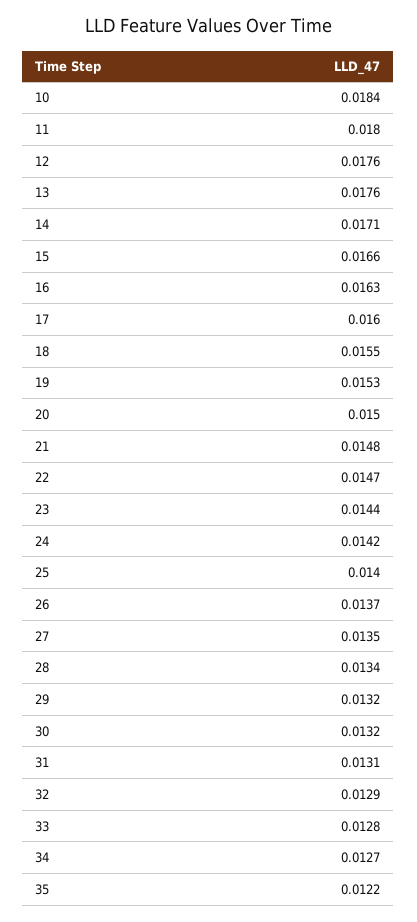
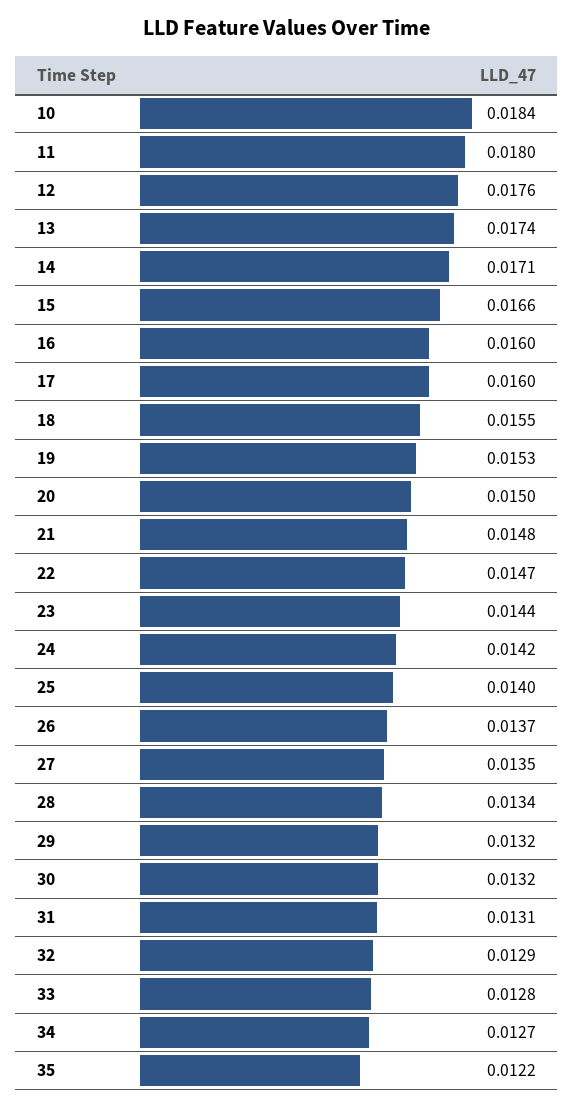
13: 0.0176 -> 0.0174
16: 0.0163 -> 0.016

